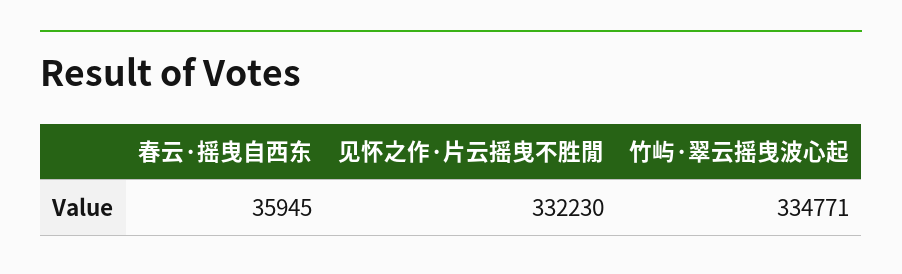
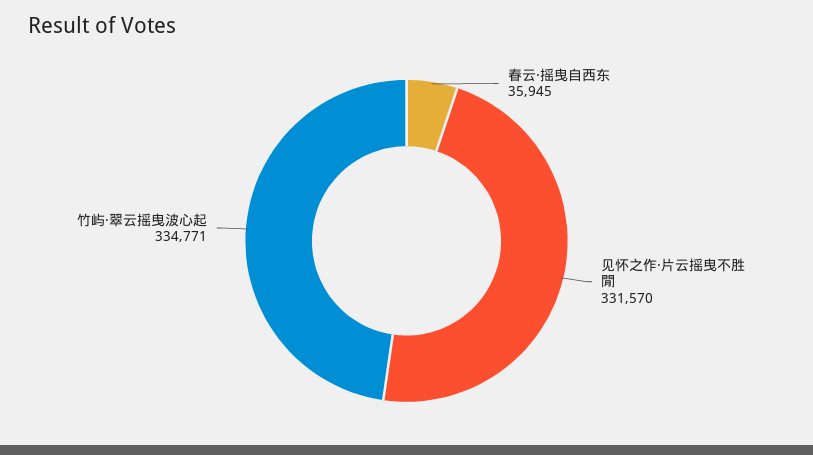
见怀之作·片云摇曳不胜閒: 332230 -> 331570

